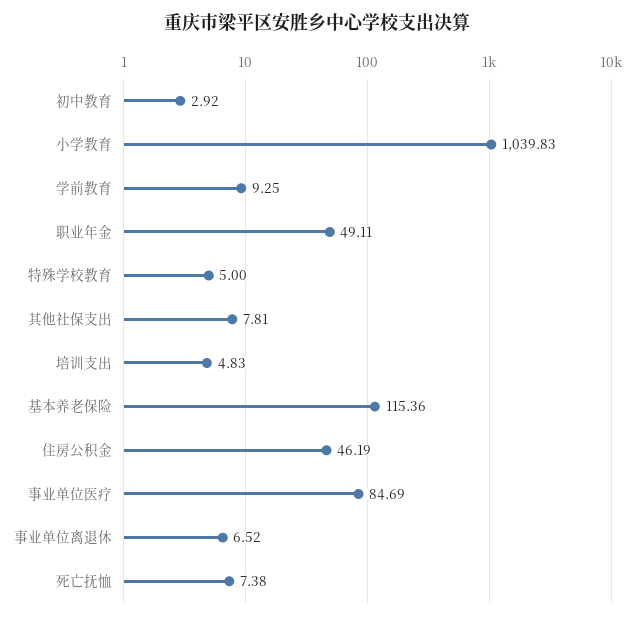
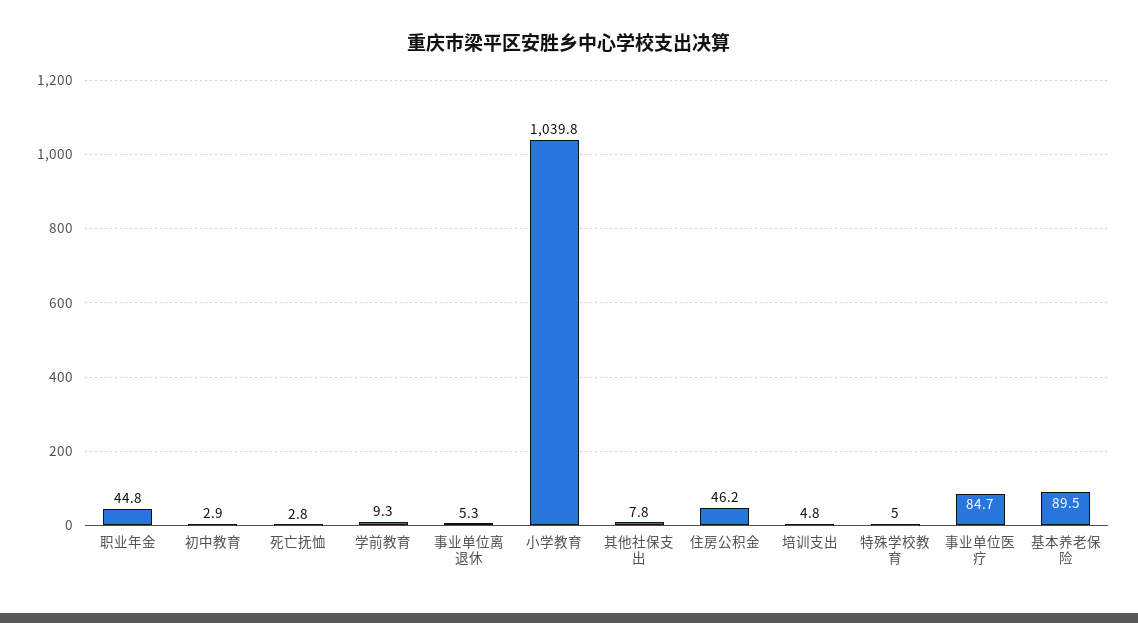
职业年金: 49.11 -> 44.8
基本养老保险: 115.36 -> 89.5
事业单位离退休: 6.52 -> 5.3
死亡抚恤: 7.38 -> 2.8

